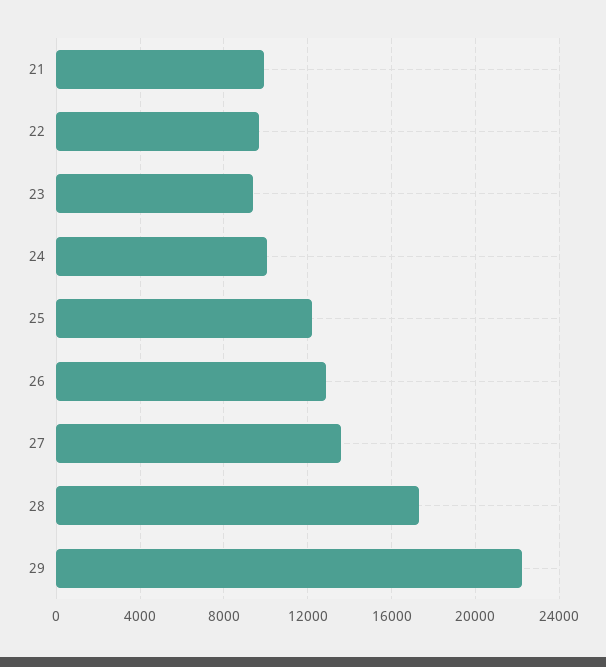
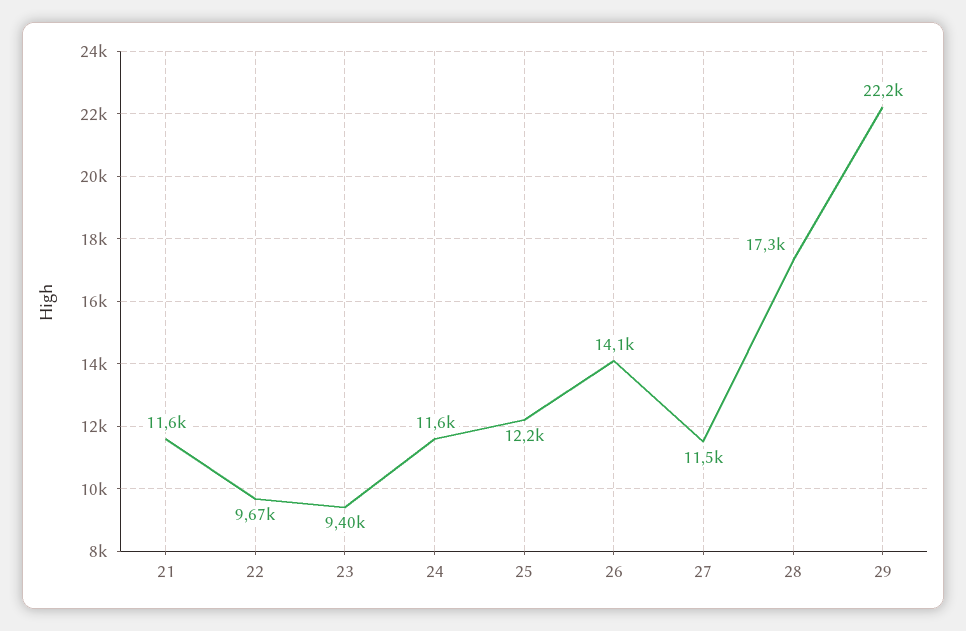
21: 10000 -> 11600
24: 10000 -> 11600
26: 13000 -> 14100
27: 13500 -> 11500

